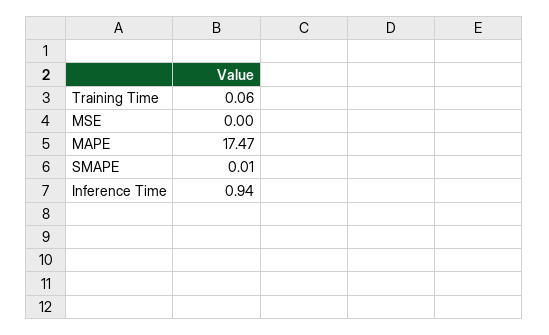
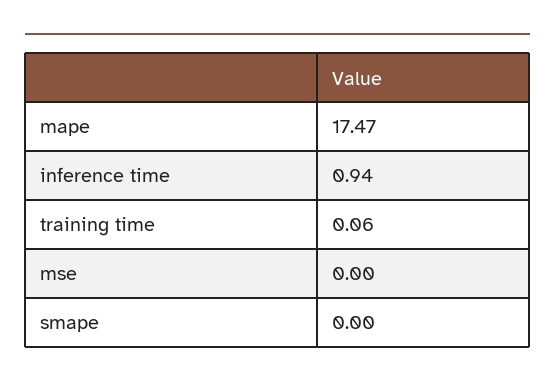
SMAPE: 0.01 -> 0

